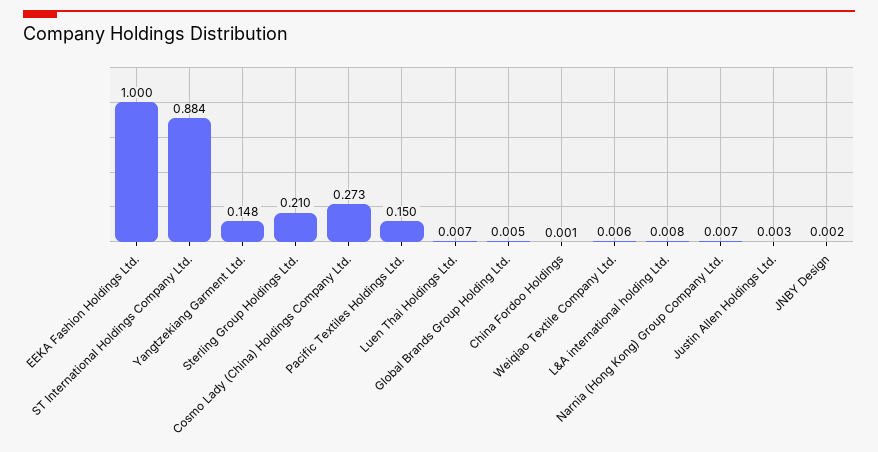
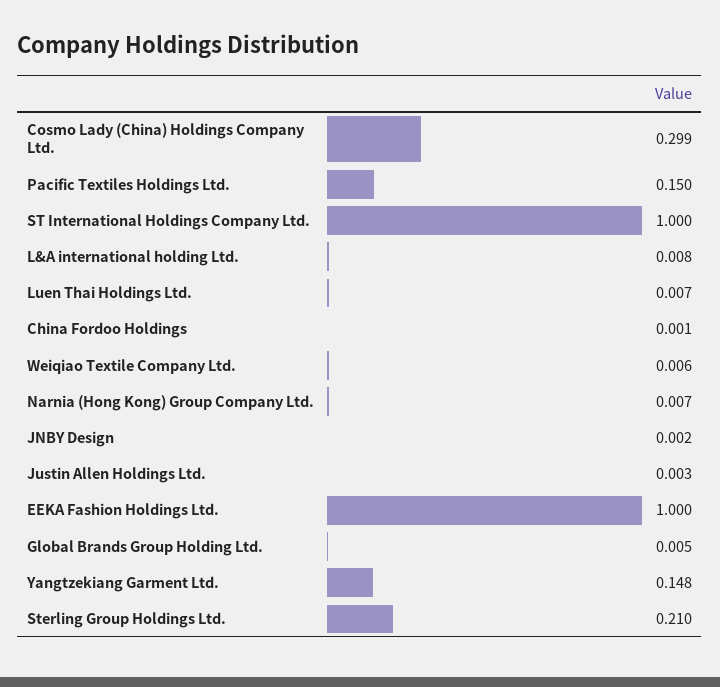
ST International Holdings Company Ltd.: 0.884 -> 1
Cosmo Lady (China) Holdings Company Ltd.: 0.273 -> 0.299

